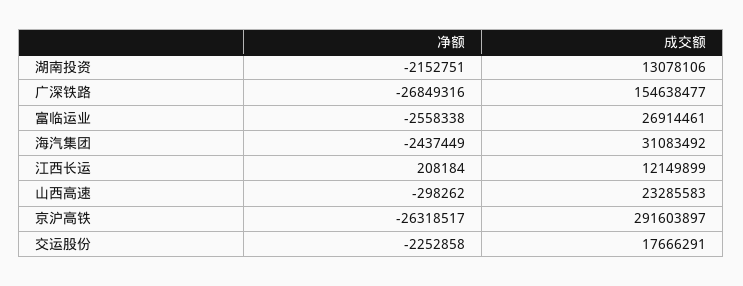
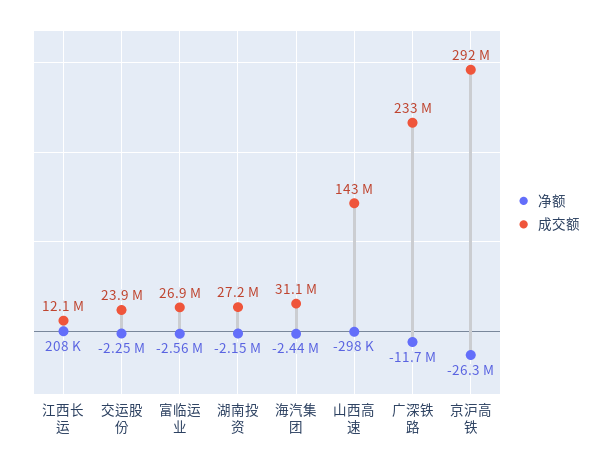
成交额, 湖南投资: 13078106 -> 27200000
净额, 广深铁路: -26849316 -> -11700000
成交额, 广深铁路: 154638477 -> 233000000
成交额, 山西高速: 23285583 -> 143000000
成交额, 交运股份: 17666291 -> 23900000

